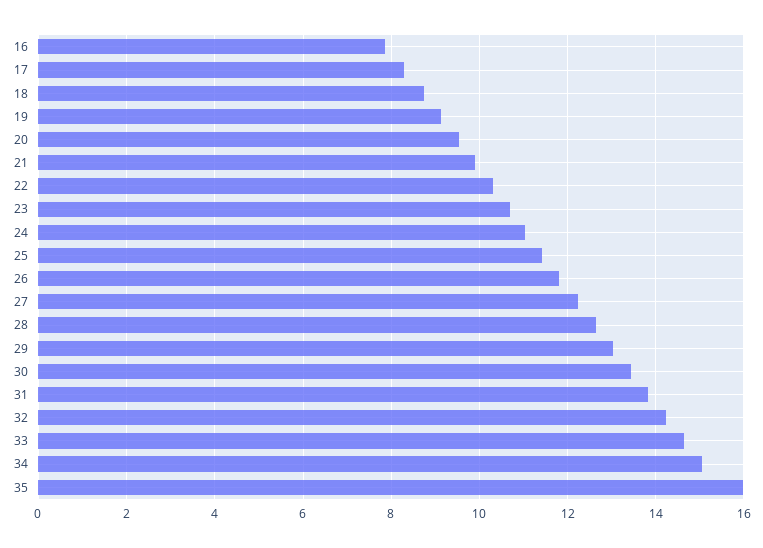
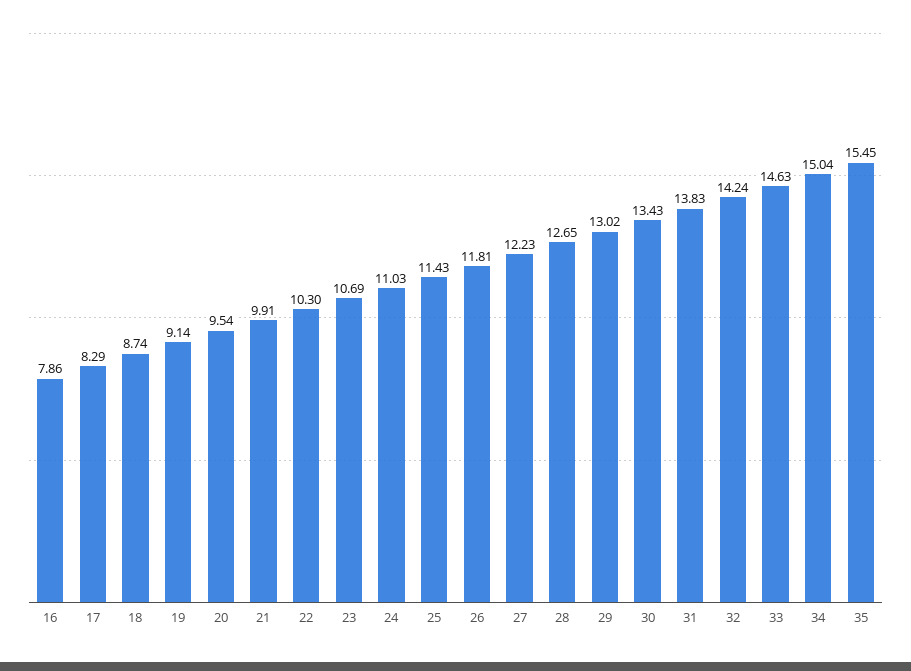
35: 16 -> 15.45

